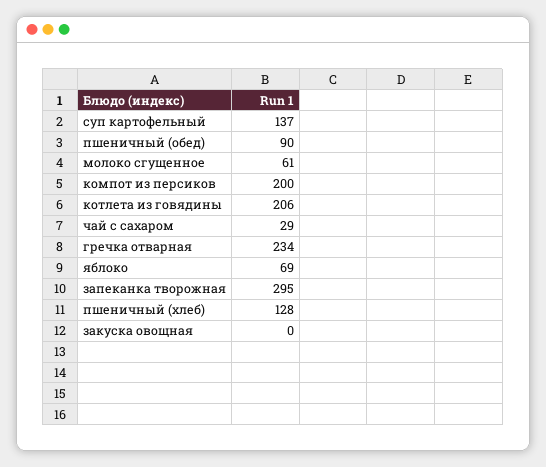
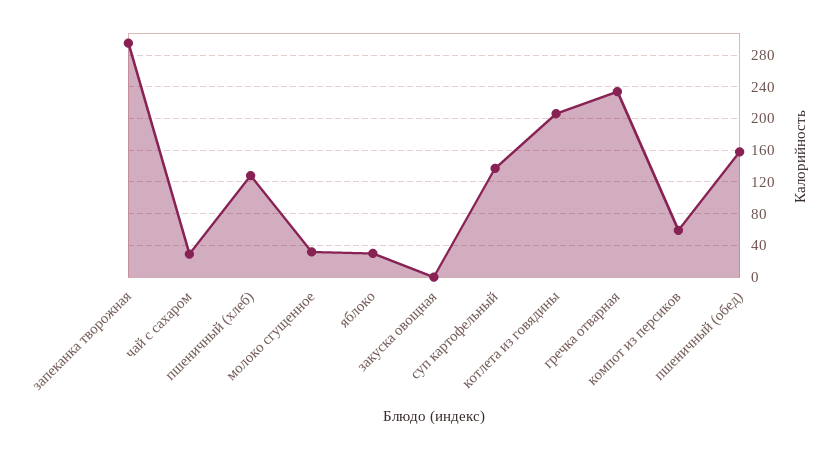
пшеничный (обед): 90 -> 160
молоко сгущенное: 61 -> 30
компот из персиков: 200 -> 60
яблоко: 69 -> 30

